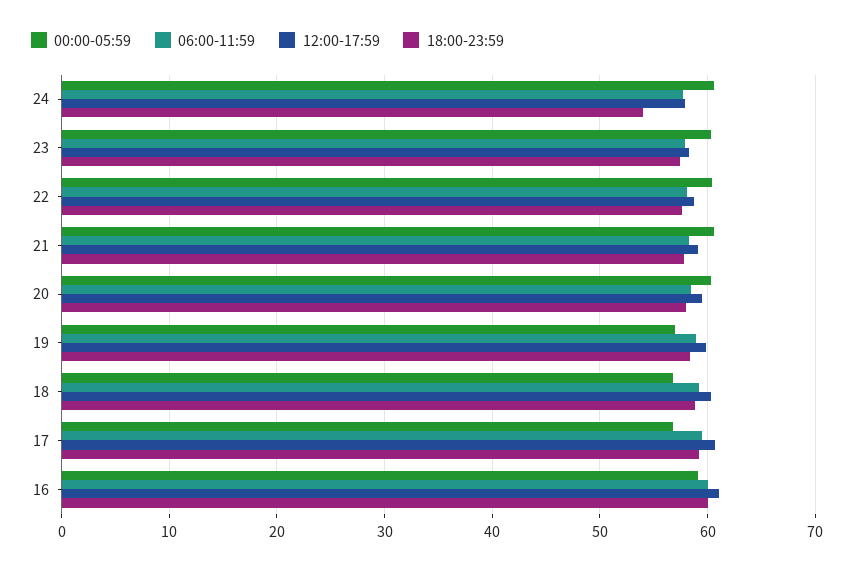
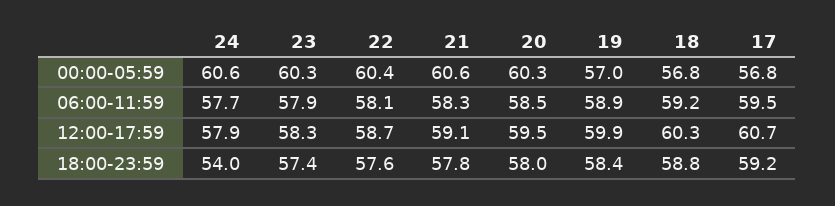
00:00-05:59, 16: 59 -> none
06:00-11:59, 16: 60 -> none
12:00-17:59, 16: 61 -> none
18:00-23:59, 16: 60 -> none

